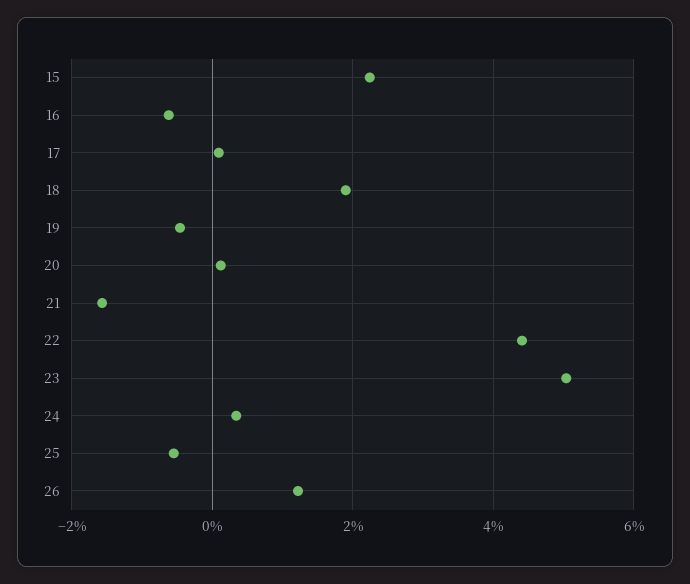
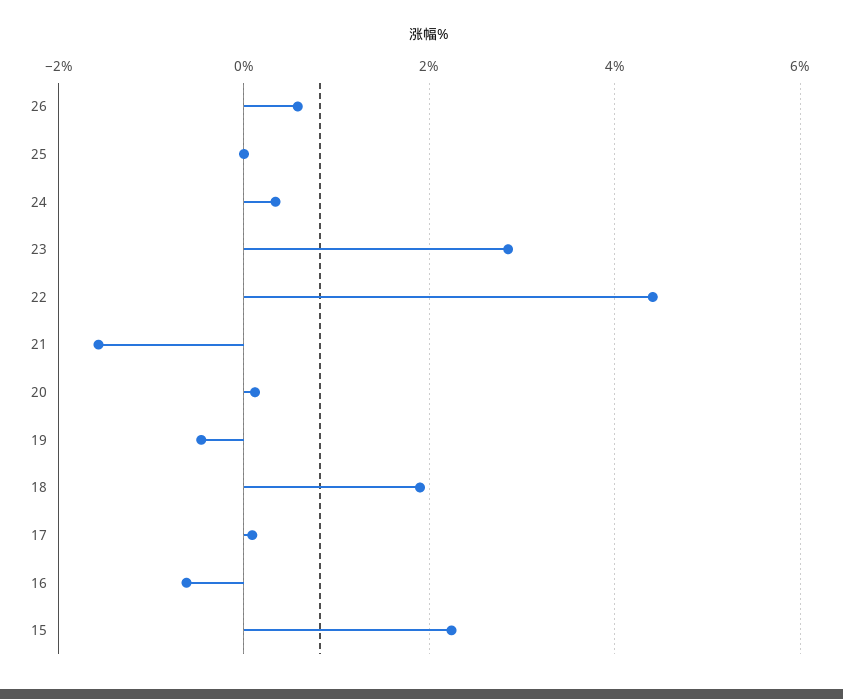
23: 5 -> 2.8
25: -0.6 -> 0
26: 1.2 -> 0.6

